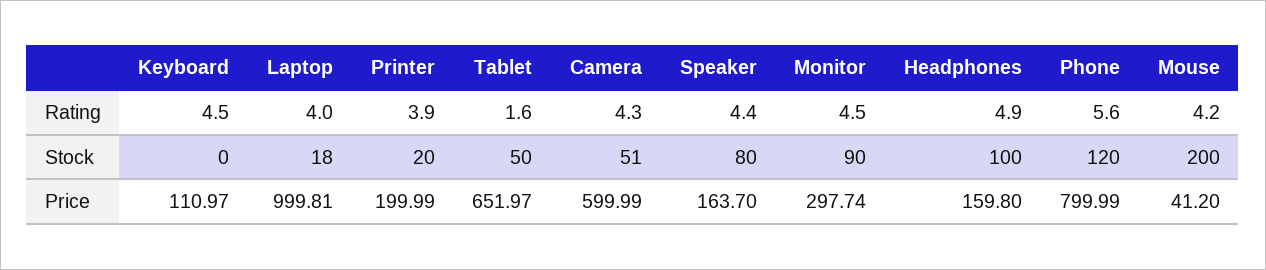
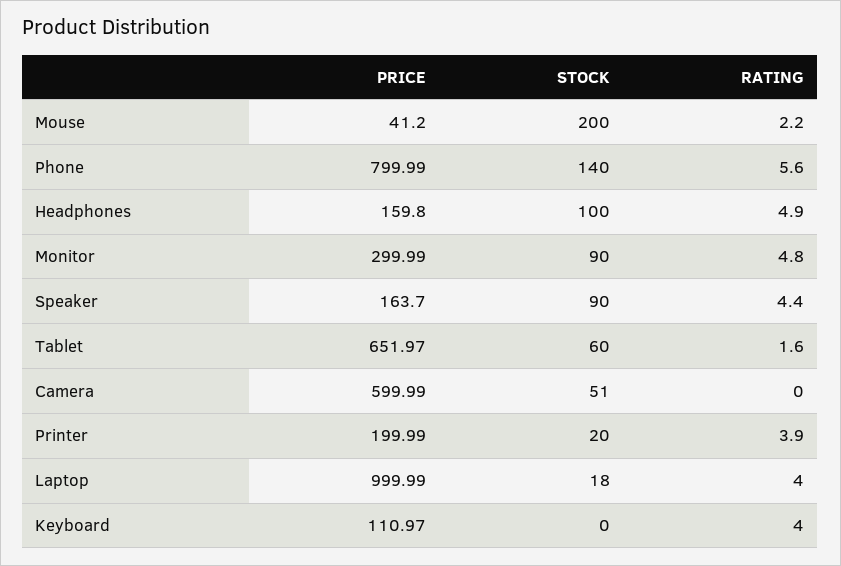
Keyboard, Rating: 4.5 -> 4
Camera, Rating: 4.3 -> 0
Monitor, Rating: 4.5 -> 4.8
Mouse, Rating: 4.2 -> 2.2
Tablet, Stock: 50 -> 60
Speaker, Stock: 80 -> 90
Phone, Stock: 120 -> 140
Laptop, Price: 999.81 -> 999.99
Monitor, Price: 297.74 -> 299.99

